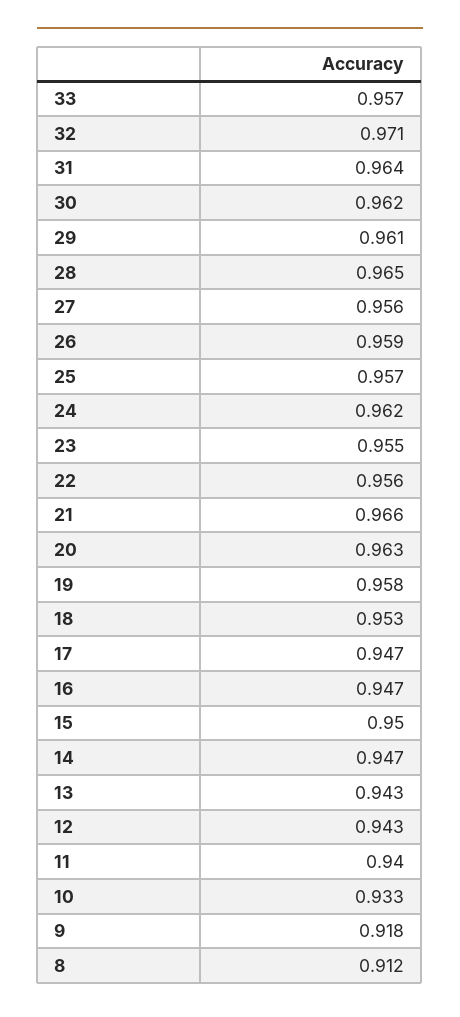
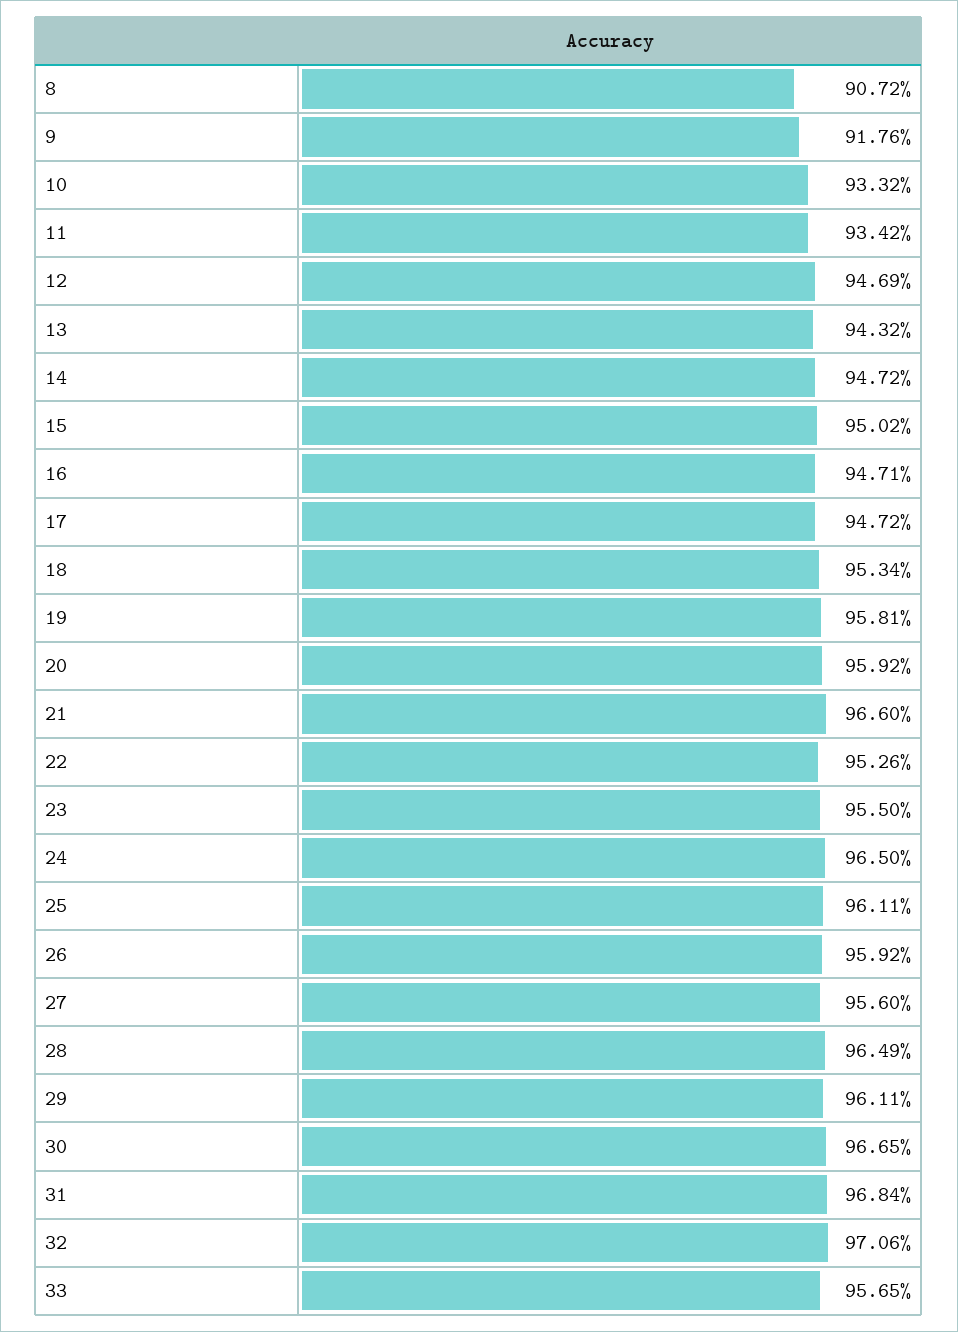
31: 0.964 -> 0.9684
30: 0.962 -> 0.9665
25: 0.957 -> 0.9611
24: 0.962 -> 0.965
22: 0.956 -> 0.9526
20: 0.963 -> 0.9592
12: 0.943 -> 0.9469
11: 0.94 -> 0.9342
8: 0.912 -> 0.9072

